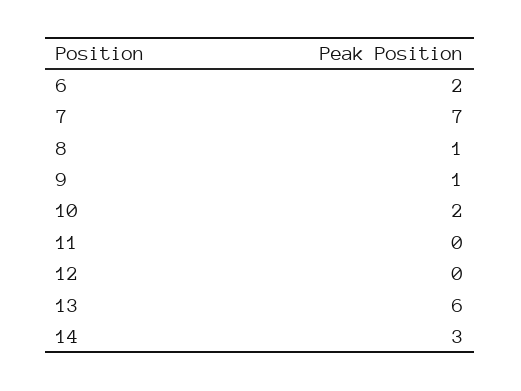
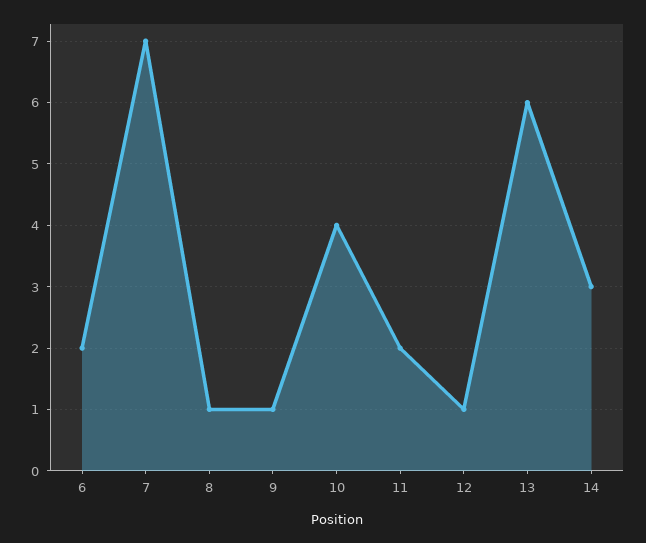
10: 2 -> 4
11: 0 -> 2
12: 0 -> 1

